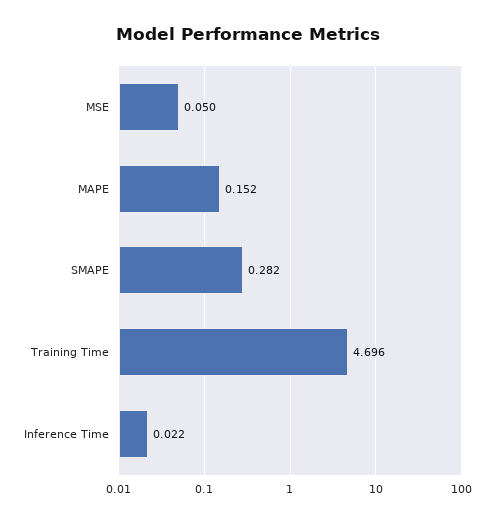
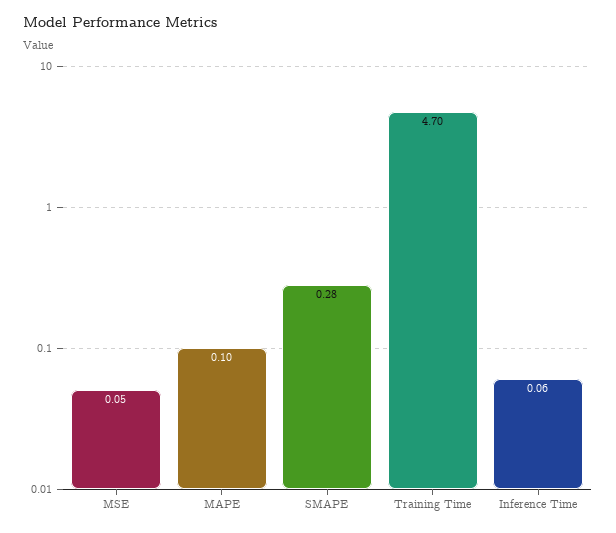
MAPE: 0.152 -> 0.1
Inference Time: 0.022 -> 0.06

